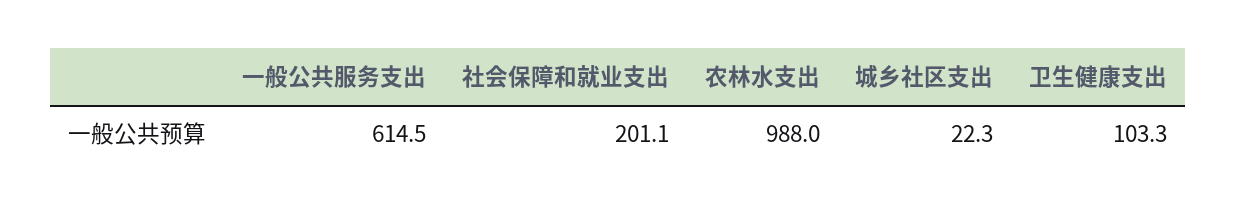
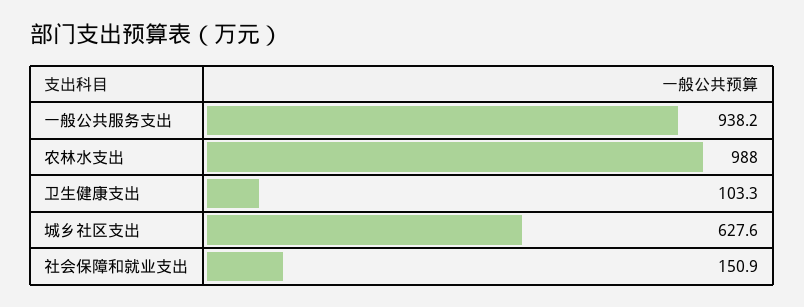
一般公共服务支出: 614.5 -> 938.2
社会保障和就业支出: 201.1 -> 150.9
城乡社区支出: 22.3 -> 627.6

